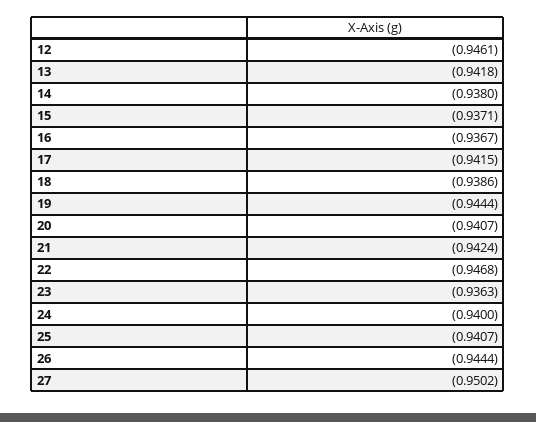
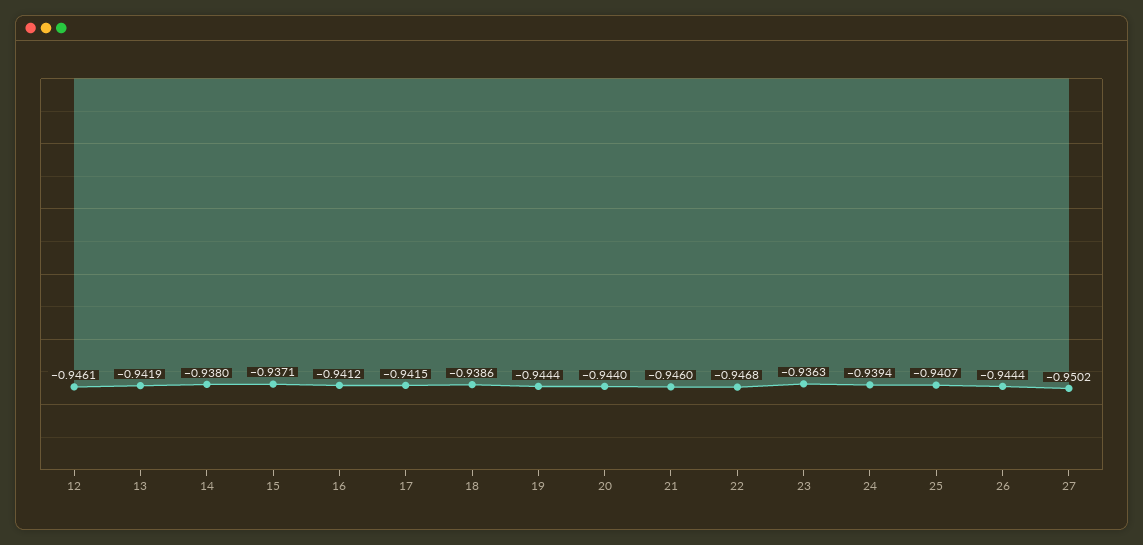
13: -0.9418 -> -0.9419
16: -0.9367 -> -0.9412
20: -0.9407 -> -0.944
21: -0.9424 -> -0.946
24: -0.94 -> -0.9394

